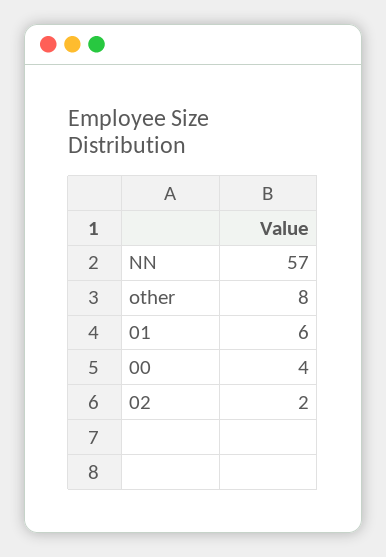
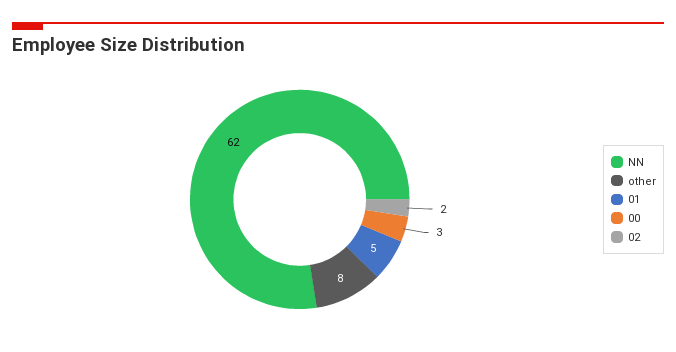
NN: 57 -> 62
01: 6 -> 5
00: 4 -> 3

